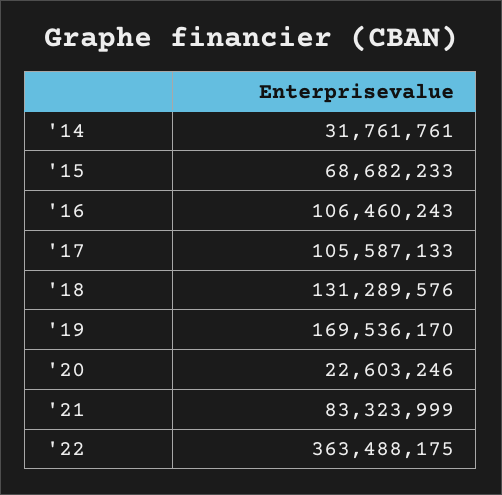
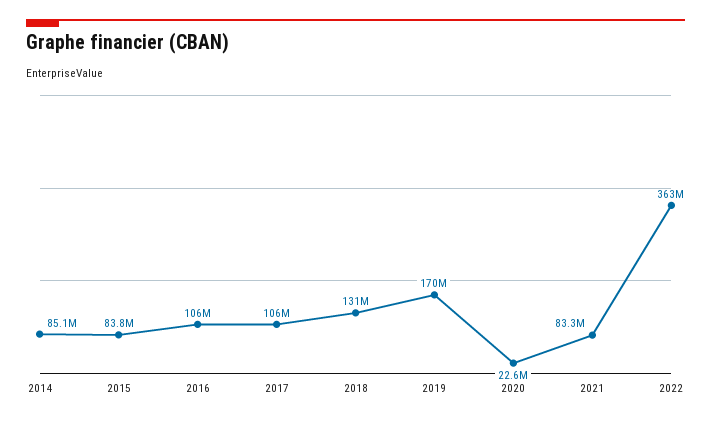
'14: 31761761 -> 85100000
'15: 68682233 -> 83800000

